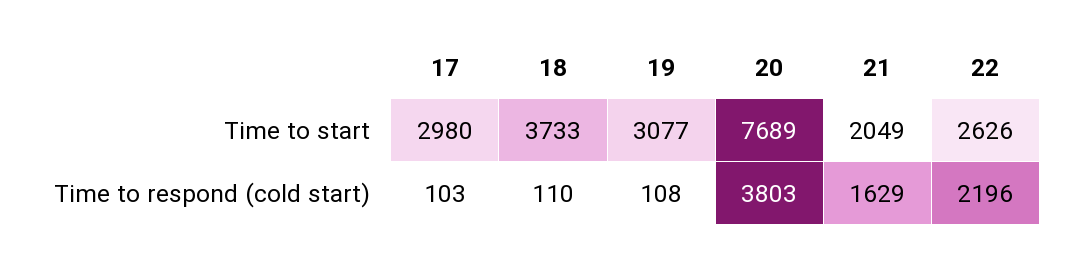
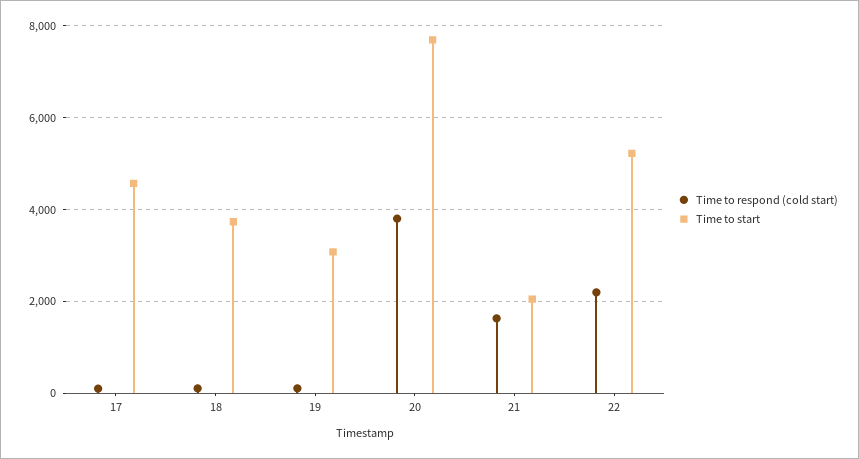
Time to start, 17: 2980 -> 4600
Time to start, 22: 2626 -> 5200

